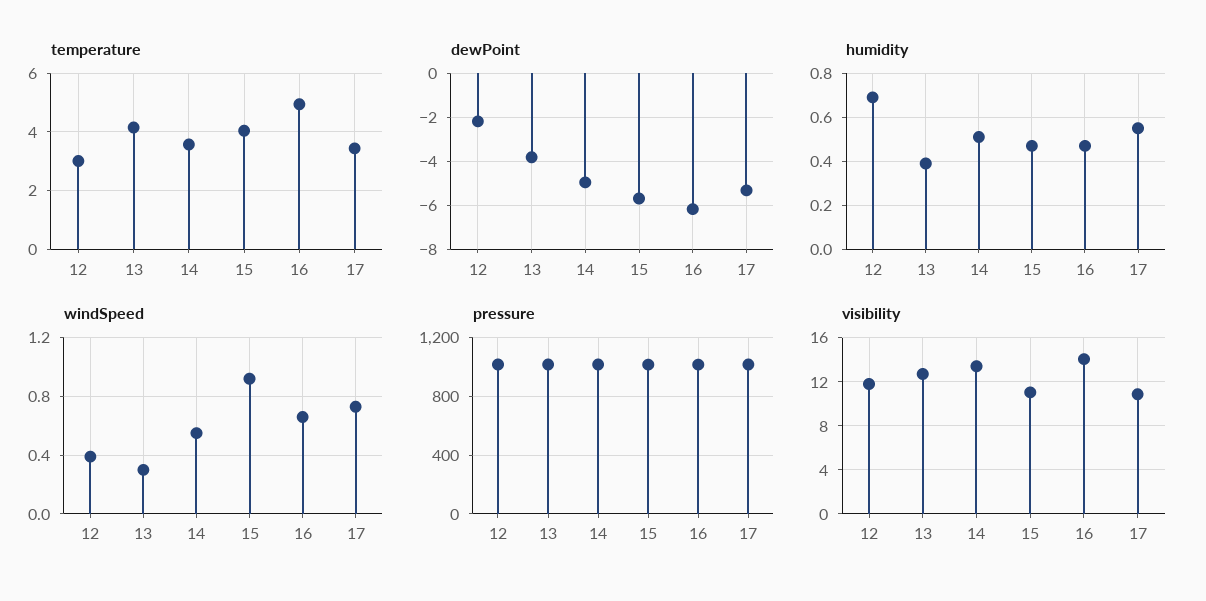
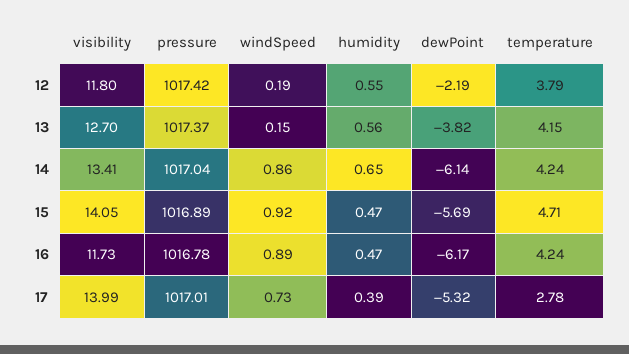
temperature, 12: 3 -> 3.79
temperature, 14: 3.5 -> 4.24
temperature, 15: 4 -> 4.71
temperature, 16: 5 -> 4.24
temperature, 17: 3.5 -> 2.78
dewPoint, 14: -5 -> -6.14
humidity, 12: 0.7 -> 0.55
humidity, 13: 0.4 -> 0.56
humidity, 14: 0.5 -> 0.65
humidity, 17: 0.55 -> 0.39
windSpeed, 12: 0.4 -> 0.19
windSpeed, 13: 0.3 -> 0.15
windSpeed, 14: 0.55 -> 0.86
windSpeed, 16: 0.65 -> 0.89
visibility, 15: 11 -> 14.05
visibility, 16: 14 -> 11.73
visibility, 17: 11 -> 13.99

